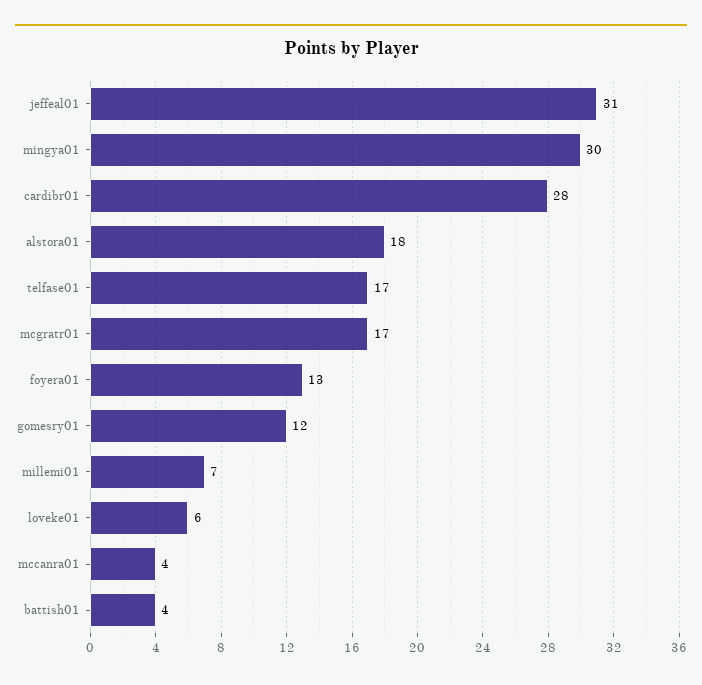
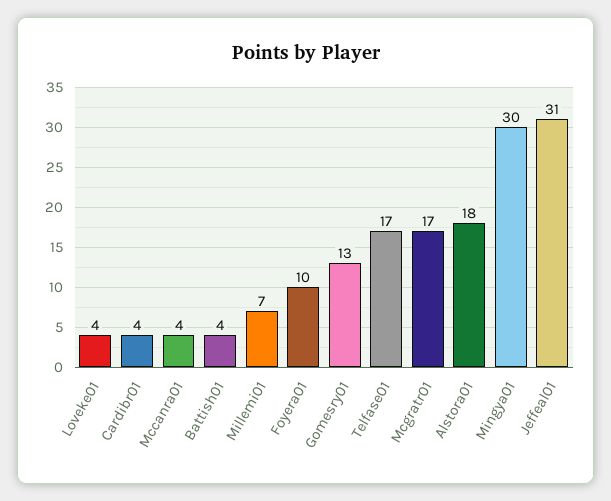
cardibr01: 28 -> 4
foyera01: 13 -> 10
gomesry01: 12 -> 13
loveke01: 6 -> 4

